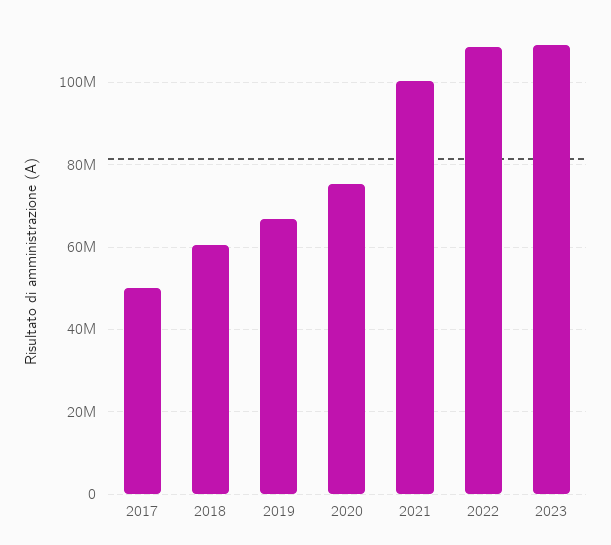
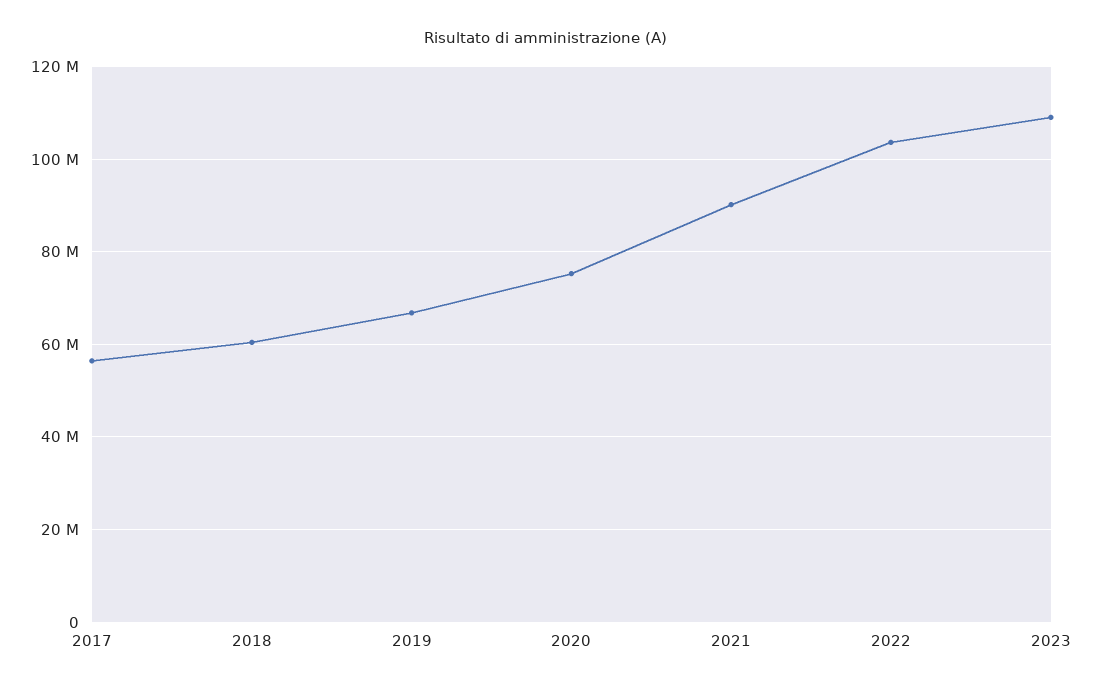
2017: 50000000 -> 56000000
2021: 100000000 -> 90000000
2022: 108000000 -> 104000000

